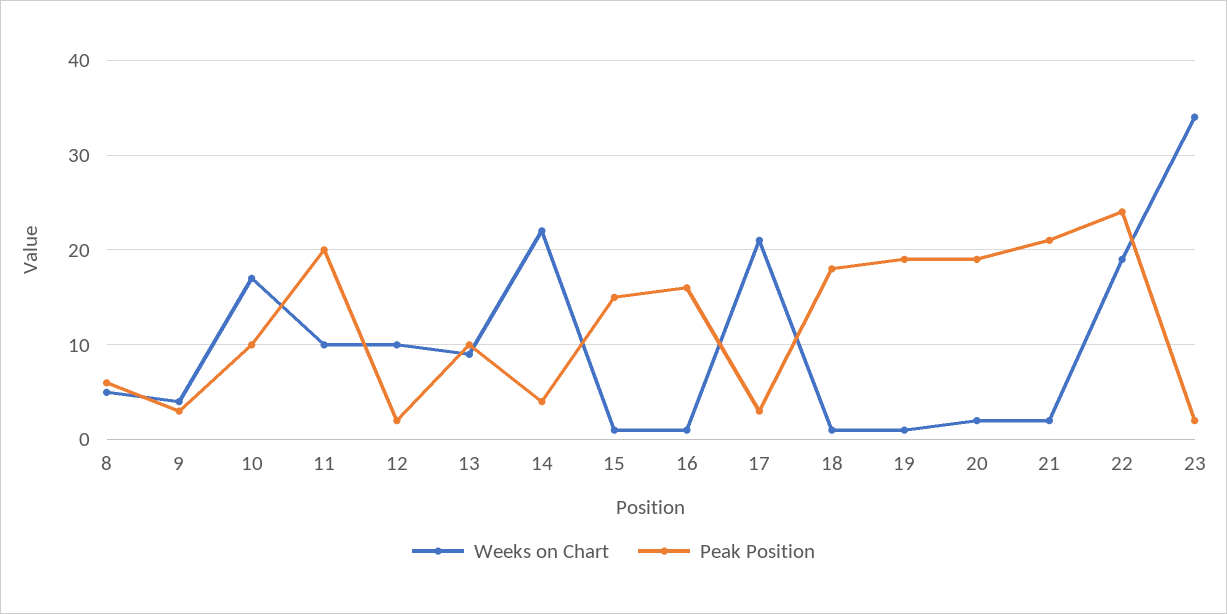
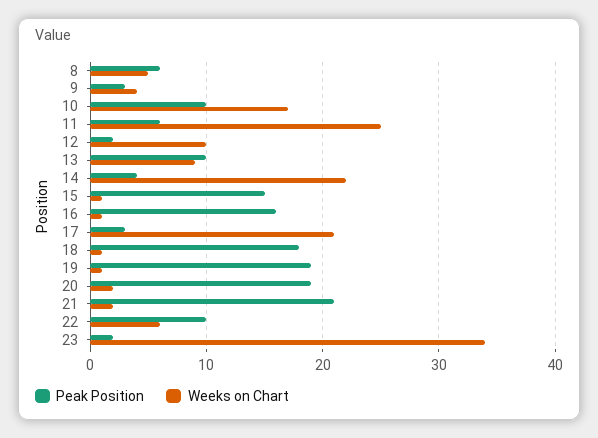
Weeks on Chart, 11: 10 -> 25
Peak Position, 11: 20 -> 6
Weeks on Chart, 22: 19 -> 6
Peak Position, 22: 24 -> 10

